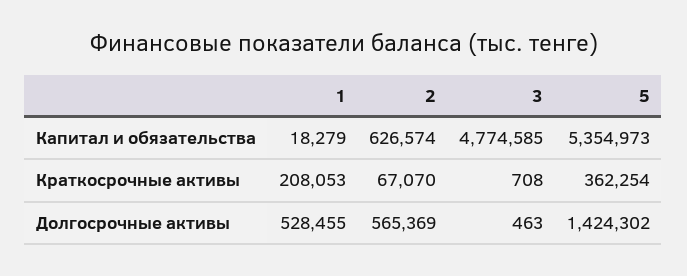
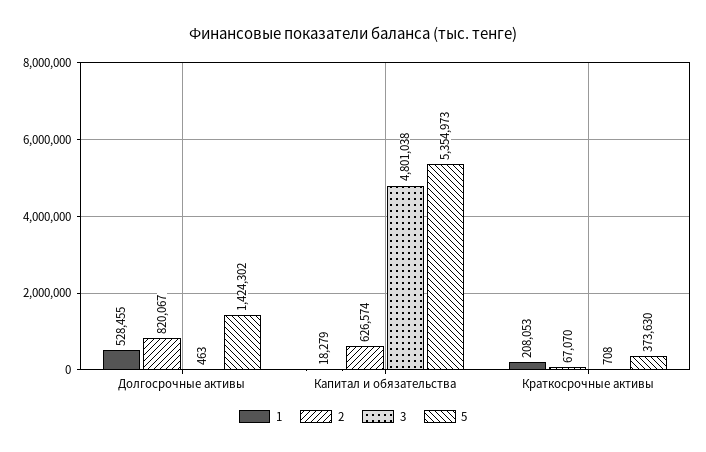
3, Капитал и обязательства: 4774585 -> 4801038
5, Краткосрочные активы: 362254 -> 373630
2, Долгосрочные активы: 565369 -> 820067

